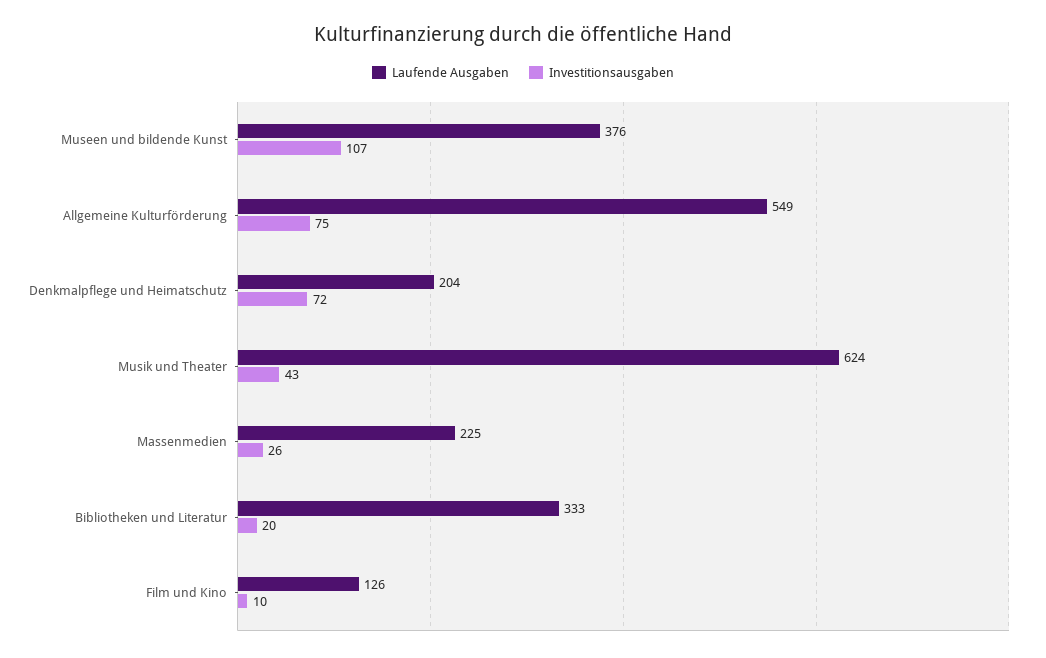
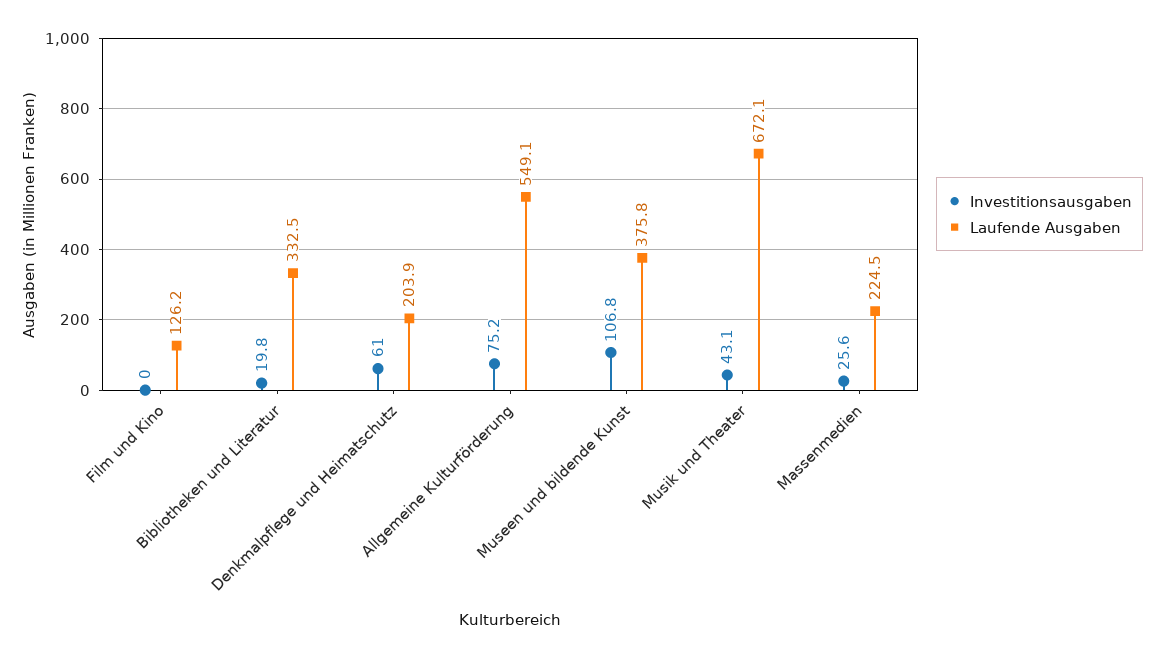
Investitionsausgaben, Denkmalpflege und Heimatschutz: 72 -> 61
Laufende Ausgaben, Musik und Theater: 624 -> 672.1
Investitionsausgaben, Film und Kino: 10 -> 0

